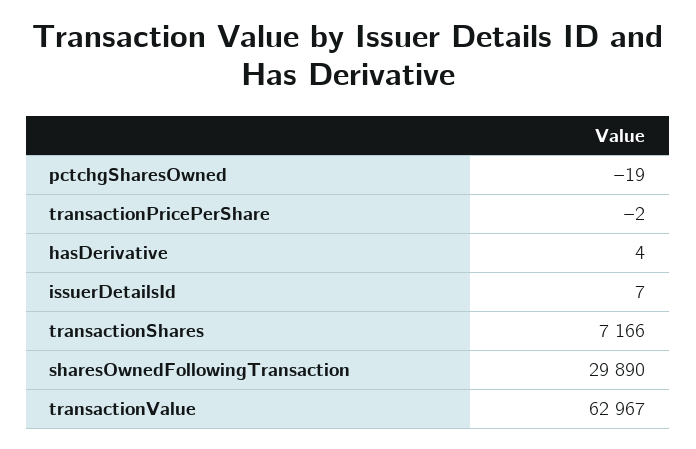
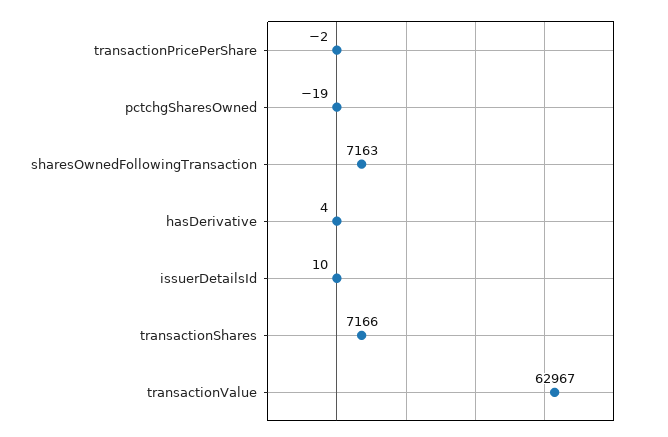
issuerDetailsId: 7 -> 10
sharesOwnedFollowingTransaction: 29890 -> 7163

